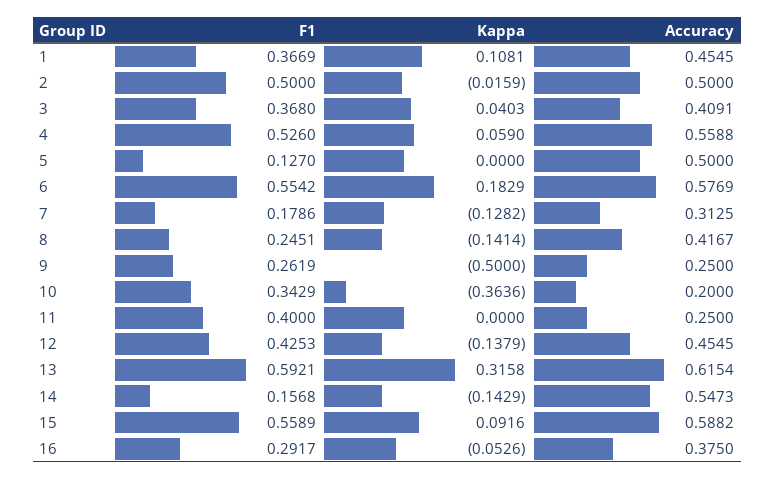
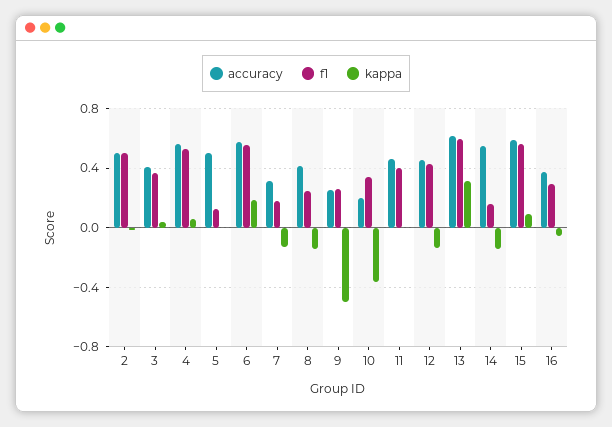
F1, 1: 0.3669 -> none
Kappa, 1: 0.1081 -> none
Accuracy, 1: 0.4545 -> none
Accuracy, 11: 0.25 -> 0.45

